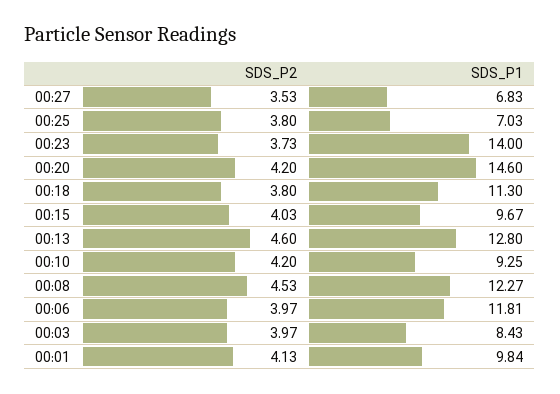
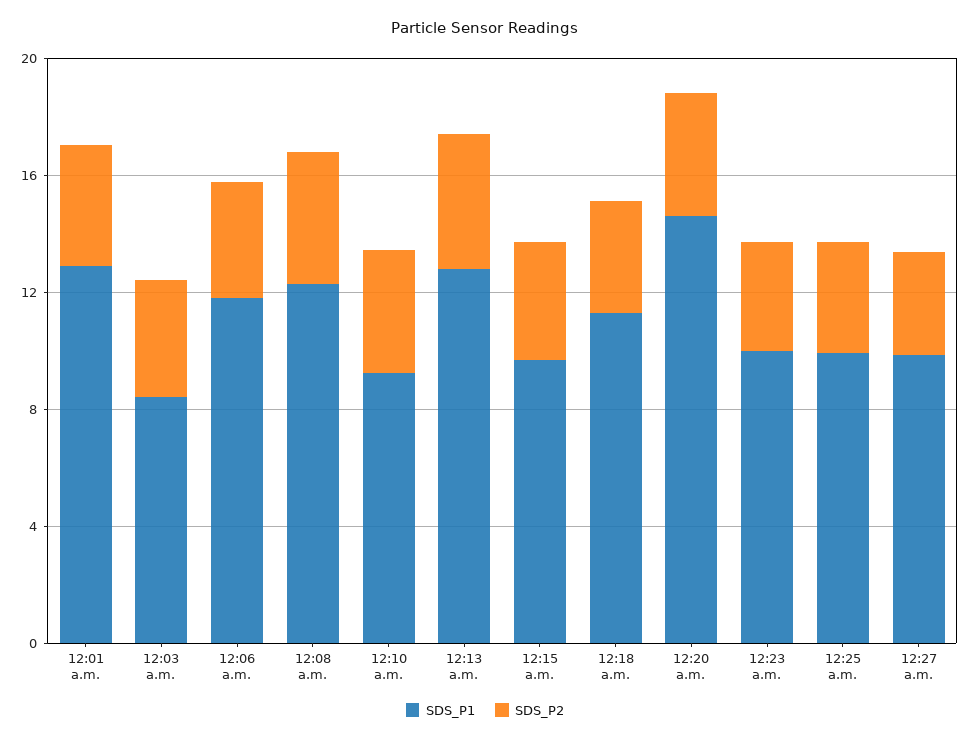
SDS_P1, 00:27: 6.83 -> 10
SDS_P1, 00:25: 7.03 -> 10
SDS_P1, 00:23: 14 -> 10
SDS_P1, 00:01: 9.84 -> 13

